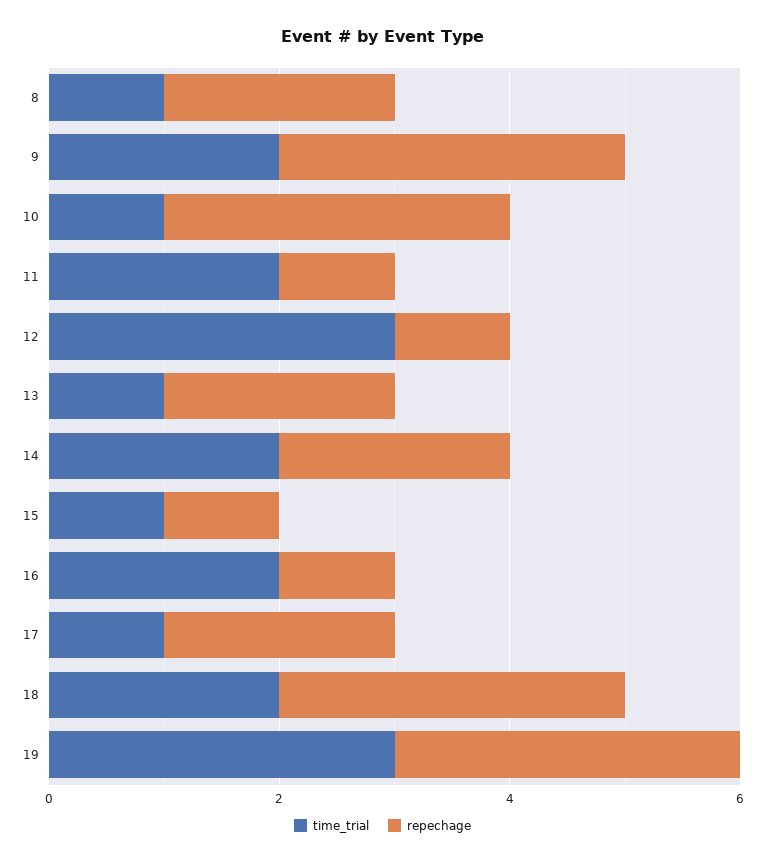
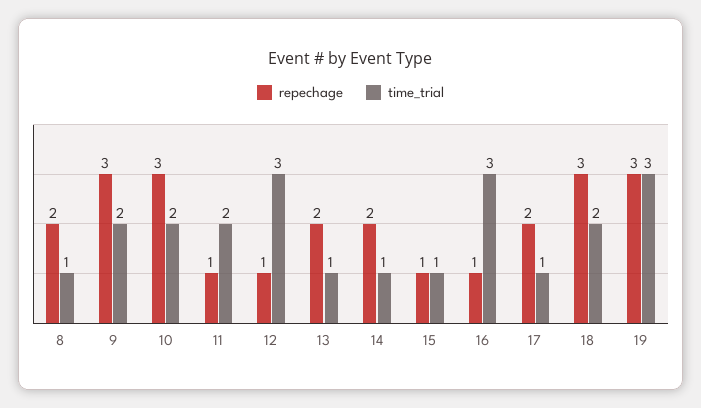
time_trial, 10: 1 -> 2
time_trial, 14: 2 -> 1
time_trial, 16: 2 -> 3

